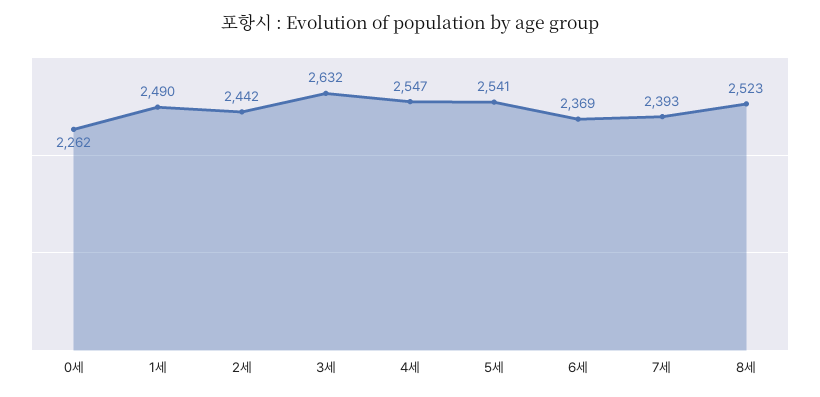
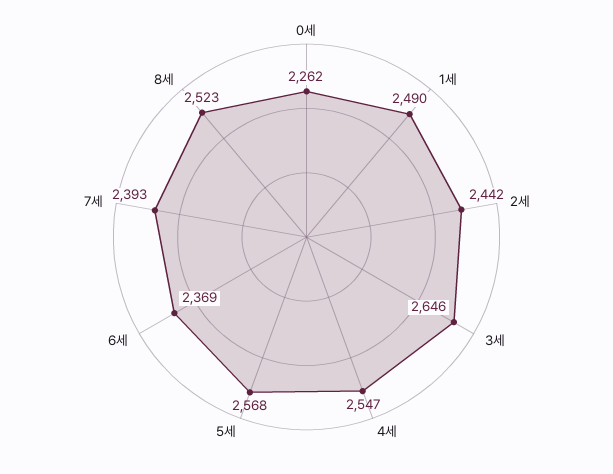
3세: 2632 -> 2646
5세: 2541 -> 2568

